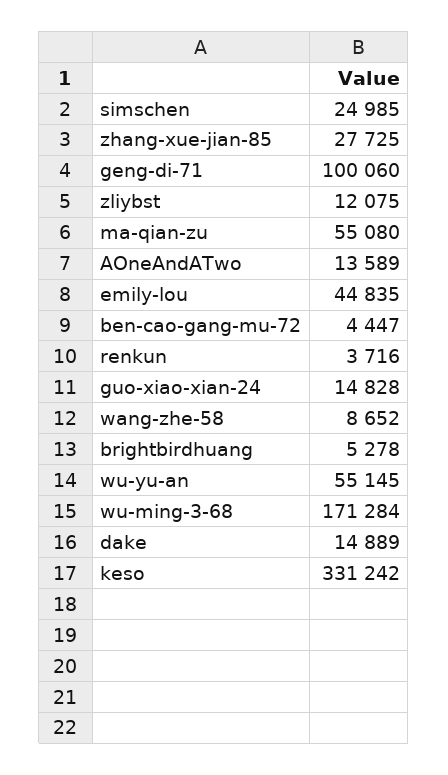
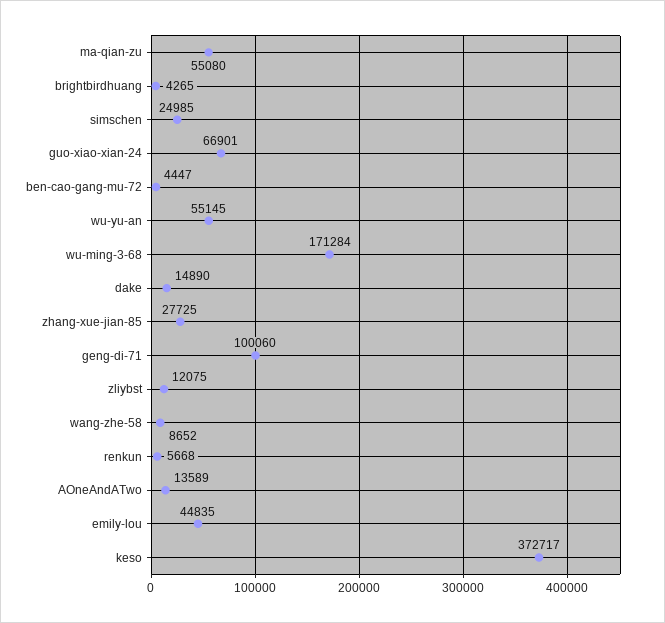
renkun: 3716 -> 5668
guo-xiao-xian-24: 14828 -> 66901
brightbirdhuang: 5278 -> 4265
dake: 14889 -> 14890
keso: 331242 -> 372717

